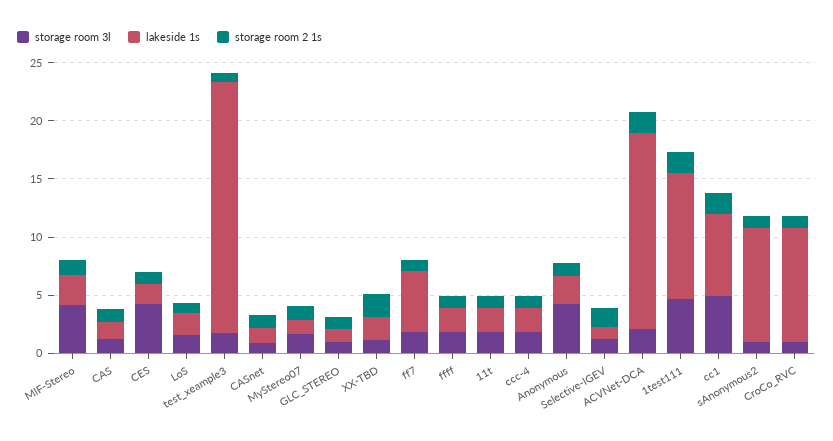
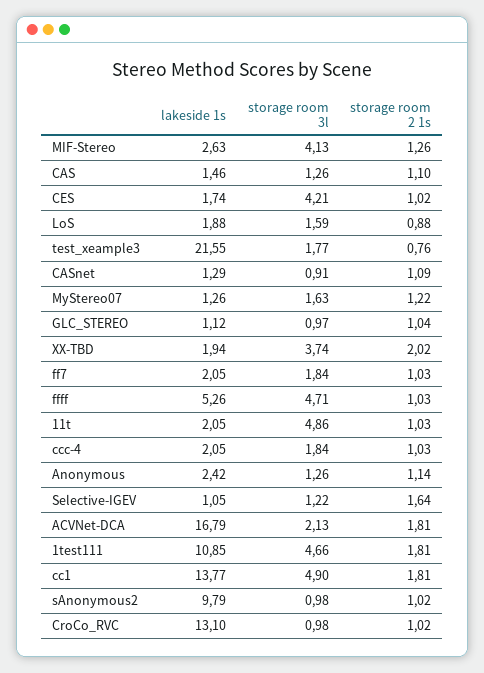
storage room 3l, XX-TBD: 1 -> 3.74
lakeside 1s, ff7: 5 -> 2.05
storage room 3l, ffff: 2 -> 4.71
lakeside 1s, ffff: 2 -> 5.26
storage room 3l, 11t: 2 -> 4.86
storage room 3l, Anonymous: 4 -> 1.26
lakeside 1s, cc1: 7 -> 13.77
lakeside 1s, CroCo_RVC: 10 -> 13.1

